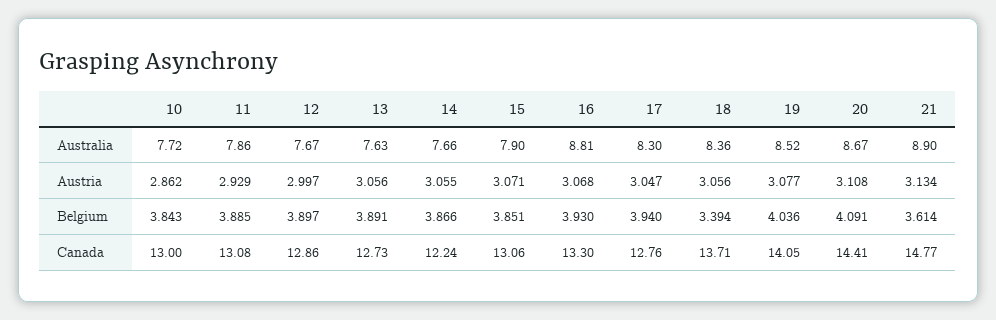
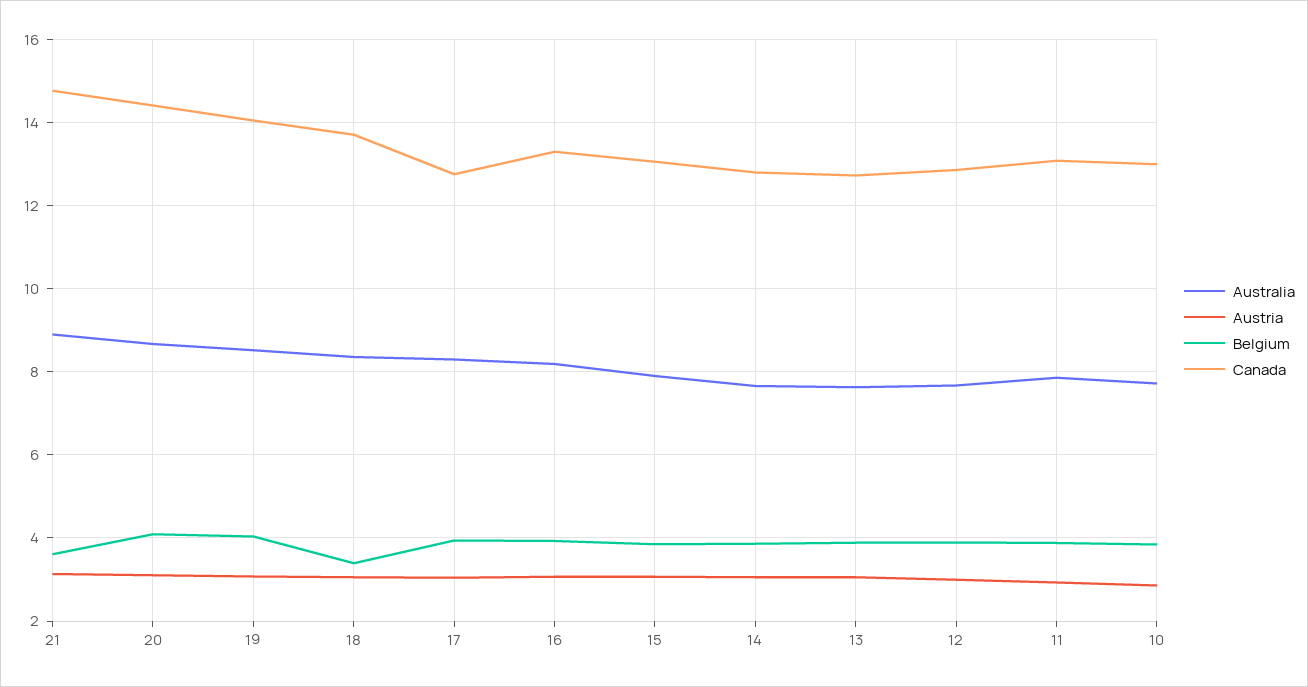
Australia, 16: 8.81 -> 8.2
Canada, 14: 12.24 -> 12.8

